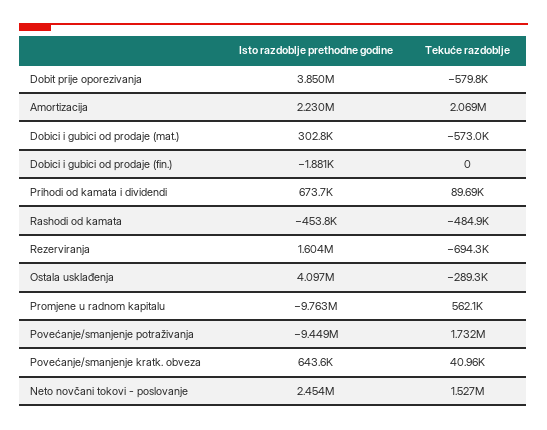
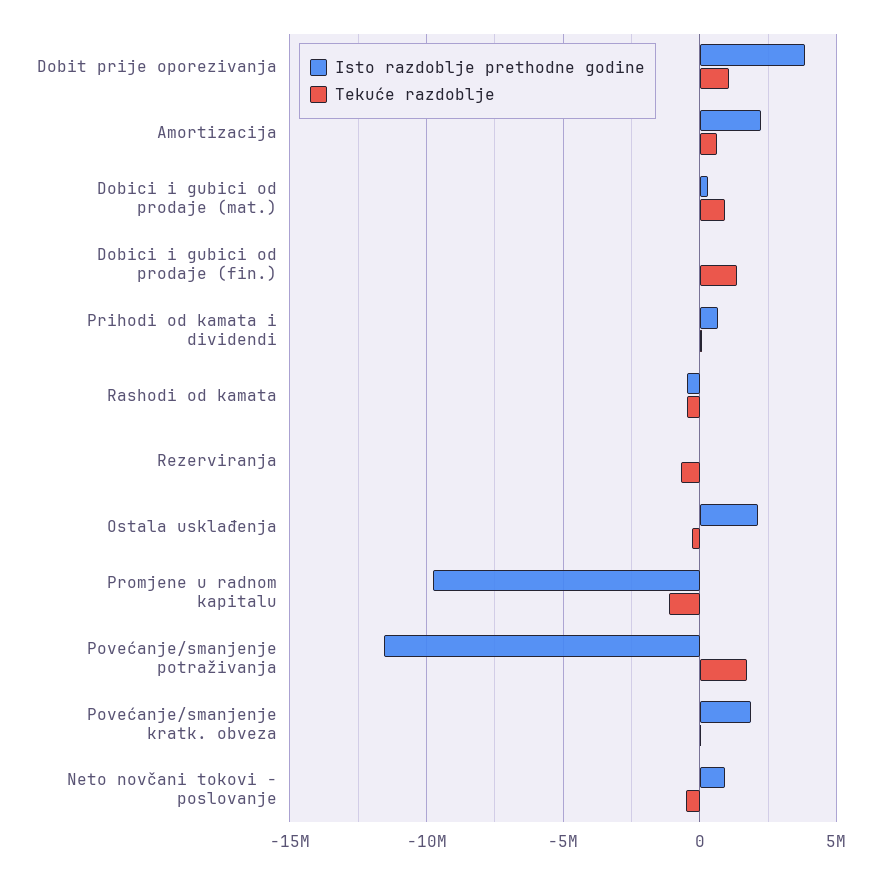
Tekuće razdoblje, Dobit prije oporezivanja: -579800 -> 1000000
Tekuće razdoblje, Amortizacija: 2069000 -> 500000
Tekuće razdoblje, Dobici i gubici od prodaje (mat.): -573000 -> 1000000
Tekuće razdoblje, Dobici i gubici od prodaje (fin.): 0 -> 1500000
Isto razdoblje prethodne godine, Rezerviranja: 1604000 -> 0
Isto razdoblje prethodne godine, Ostala usklađenja: 4097000 -> 2000000
Tekuće razdoblje, Promjene u radnom kapitalu: 562100 -> -1000000
Isto razdoblje prethodne godine, Povećanje/smanjenje potraživanja: -9449000 -> -11500000
Isto razdoblje prethodne godine, Povećanje/smanjenje kratk. obveza: 643600 -> 2000000
Isto razdoblje prethodne godine, Neto novčani tokovi - poslovanje: 2454000 -> 1000000
Tekuće razdoblje, Neto novčani tokovi - poslovanje: 1527000 -> -500000

